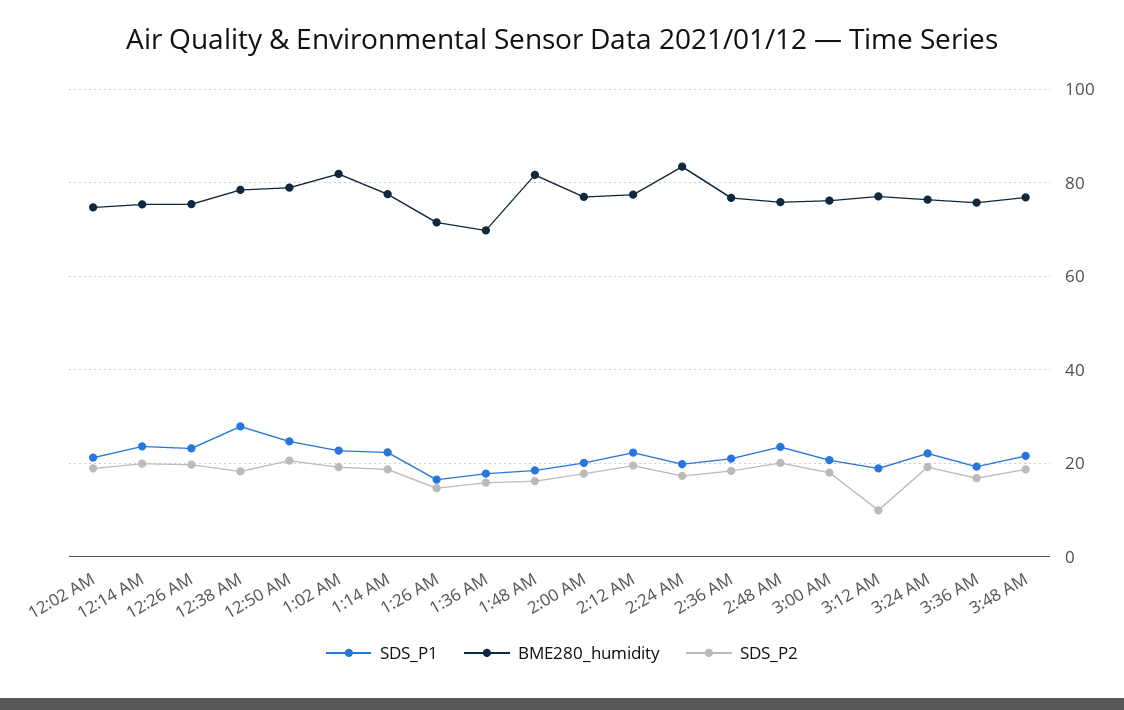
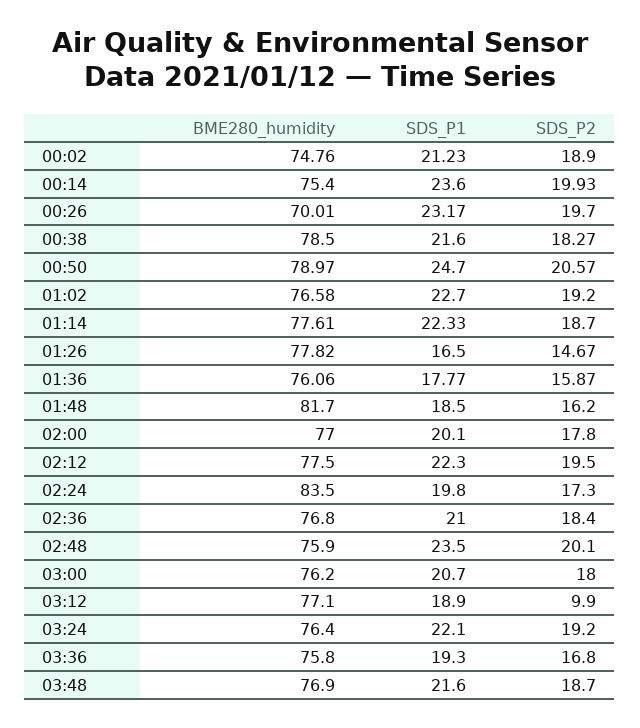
BME280_humidity, 12:26 AM: 76 -> 70.01
SDS_P1, 12:38 AM: 28 -> 21.6
BME280_humidity, 1:02 AM: 82 -> 76.58
BME280_humidity, 1:26 AM: 72 -> 77.82
BME280_humidity, 1:36 AM: 70 -> 76.06

